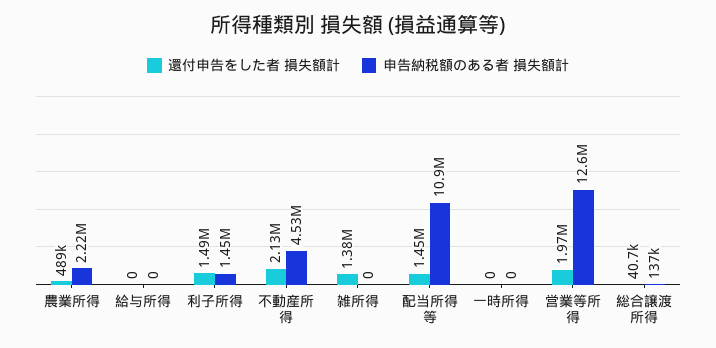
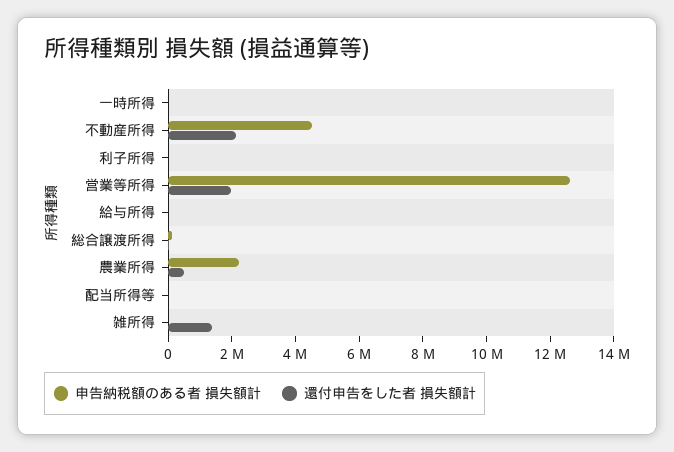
還付申告をした者 損失額計, 利子所得: 1490000 -> 0
申告納税額のある者 損失額計, 利子所得: 1450000 -> 0
還付申告をした者 損失額計, 配当所得等: 1450000 -> 0
申告納税額のある者 損失額計, 配当所得等: 10900000 -> 0

